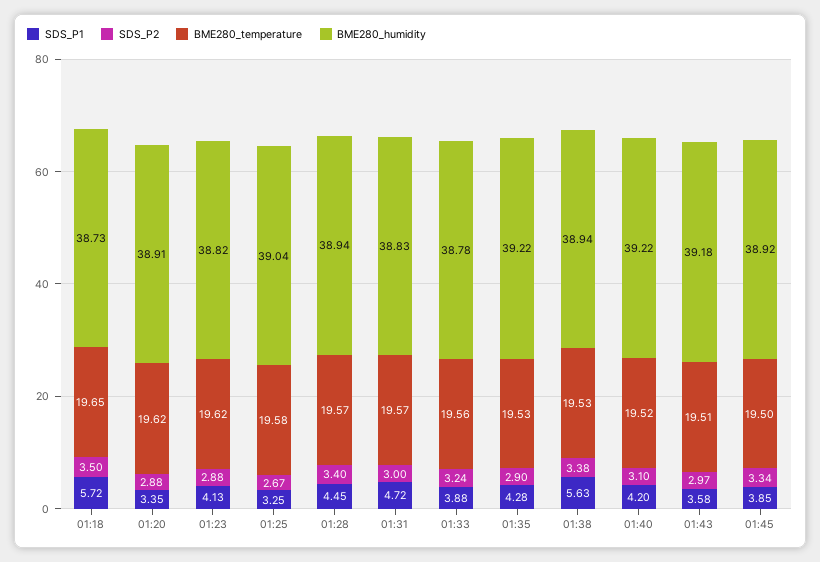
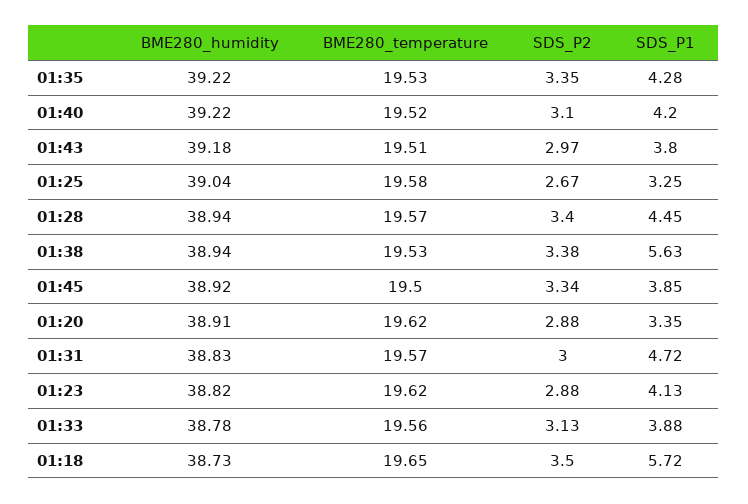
SDS_P2, 01:33: 3.24 -> 3.13
SDS_P2, 01:35: 2.9 -> 3.35
SDS_P1, 01:43: 3.58 -> 3.8

